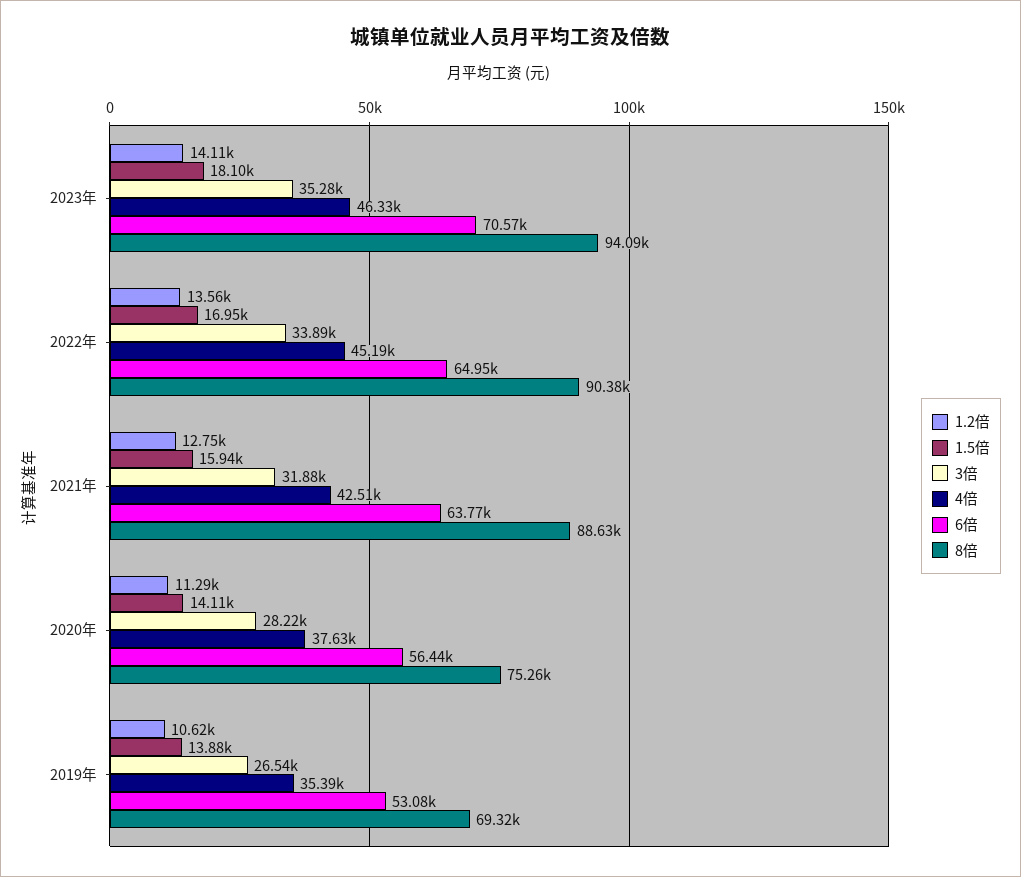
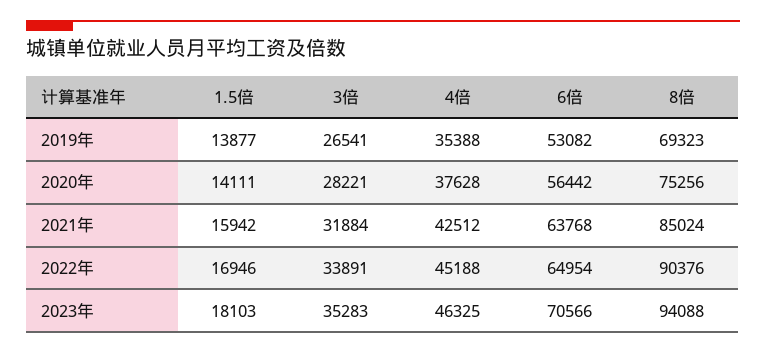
1.2倍, 2023年: 14110 -> none
1.2倍, 2022年: 13560 -> none
1.2倍, 2021年: 12750 -> none
8倍, 2021年: 88630 -> 85024
1.2倍, 2020年: 11290 -> none
1.2倍, 2019年: 10620 -> none

